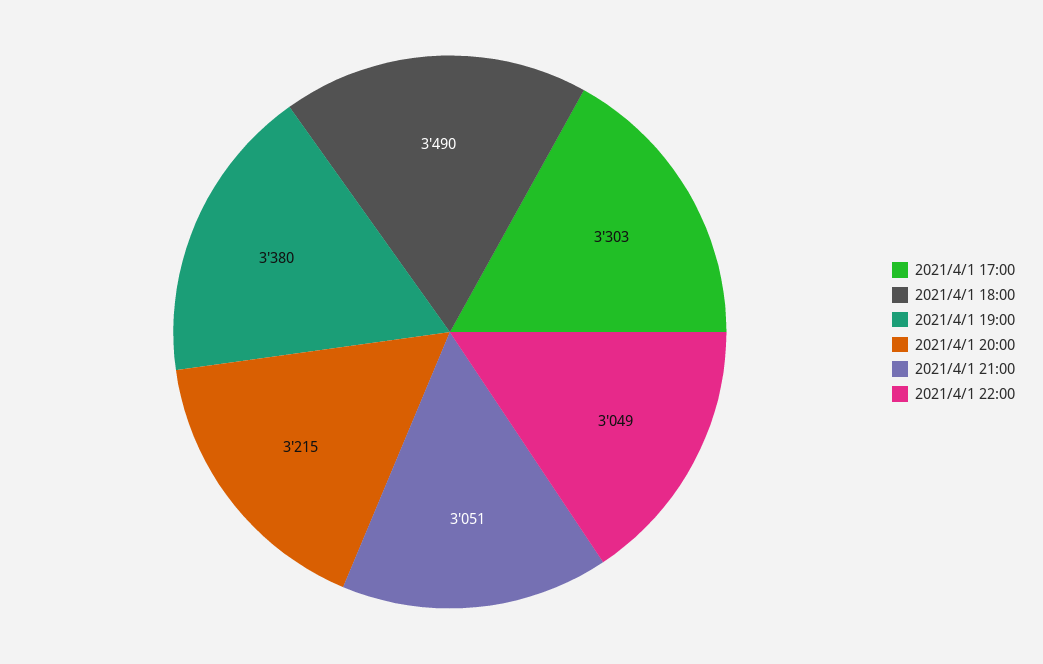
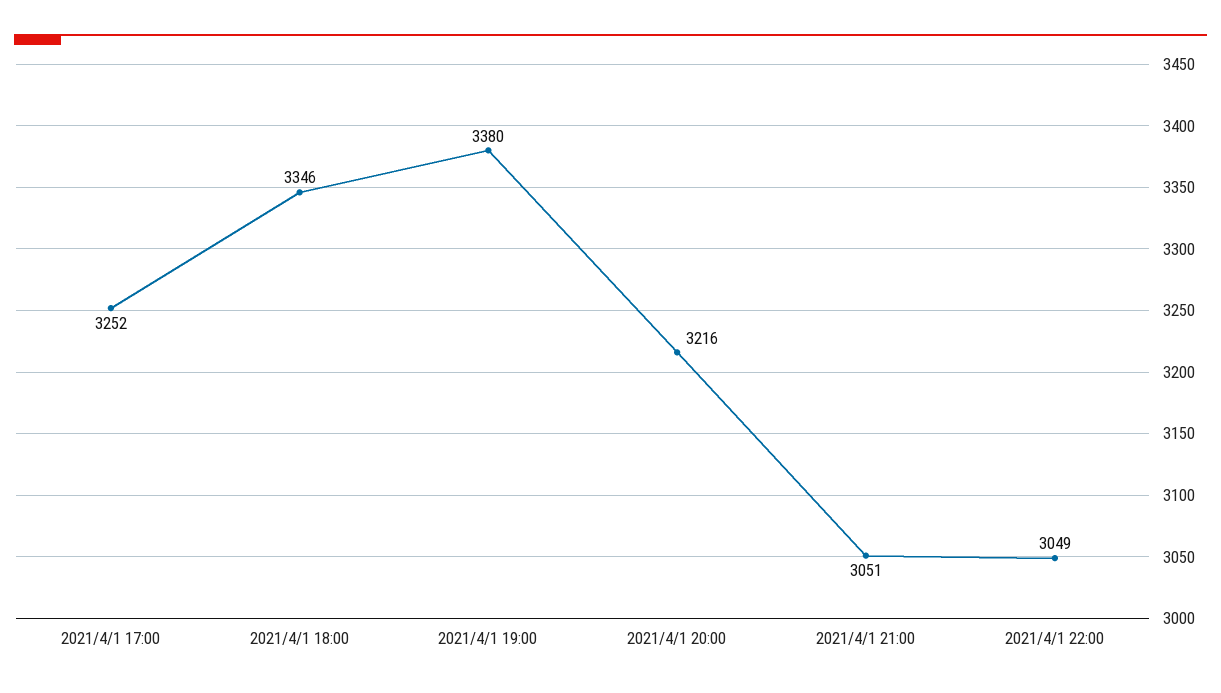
2021/4/1 17:00: 3303 -> 3252
2021/4/1 18:00: 3490 -> 3346
2021/4/1 20:00: 3215 -> 3216

